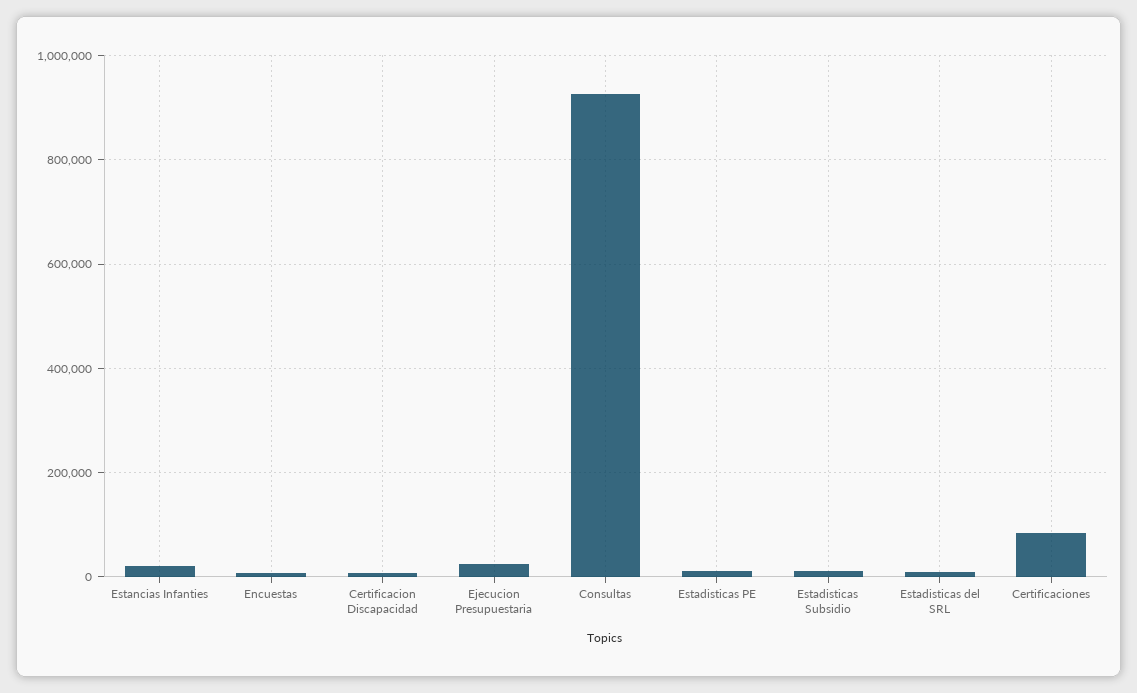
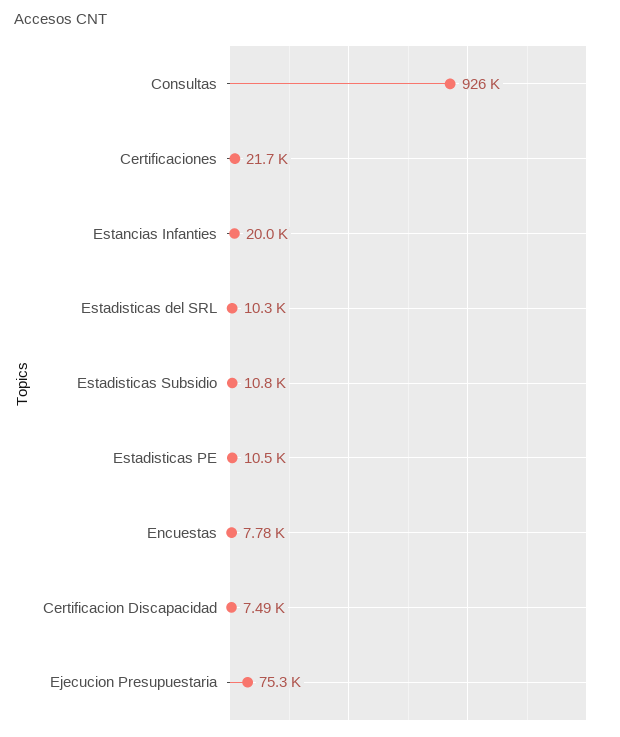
Ejecucion Presupuestaria: 20000 -> 75300
Certificaciones: 80000 -> 21700

